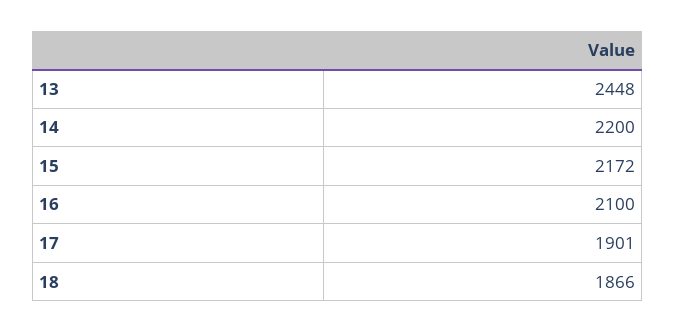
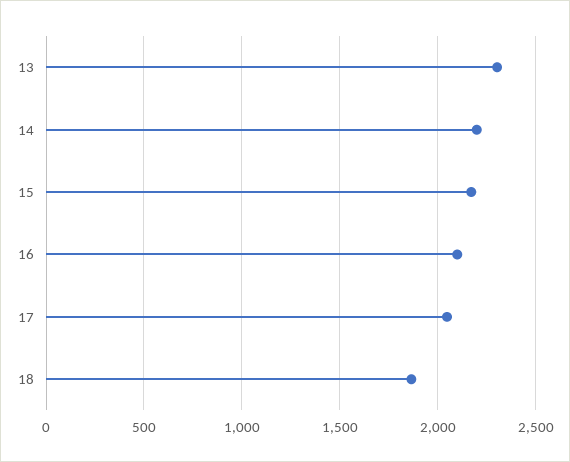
13: 2448 -> 2300
17: 1901 -> 2050

